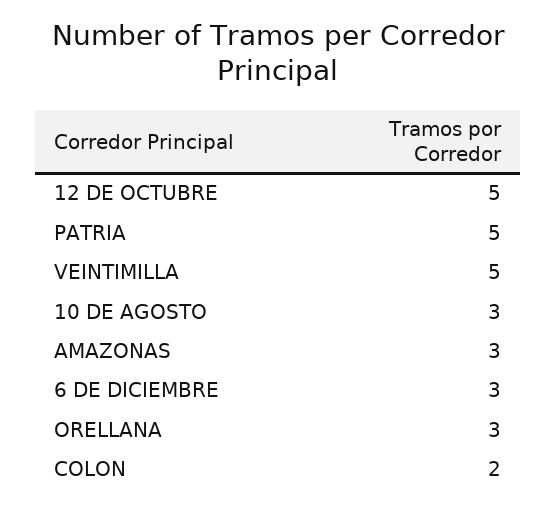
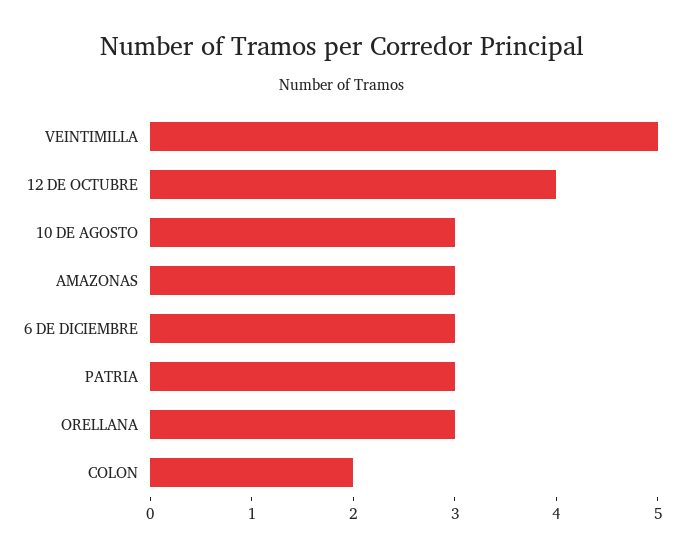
12 DE OCTUBRE: 5 -> 4
PATRIA: 5 -> 3

